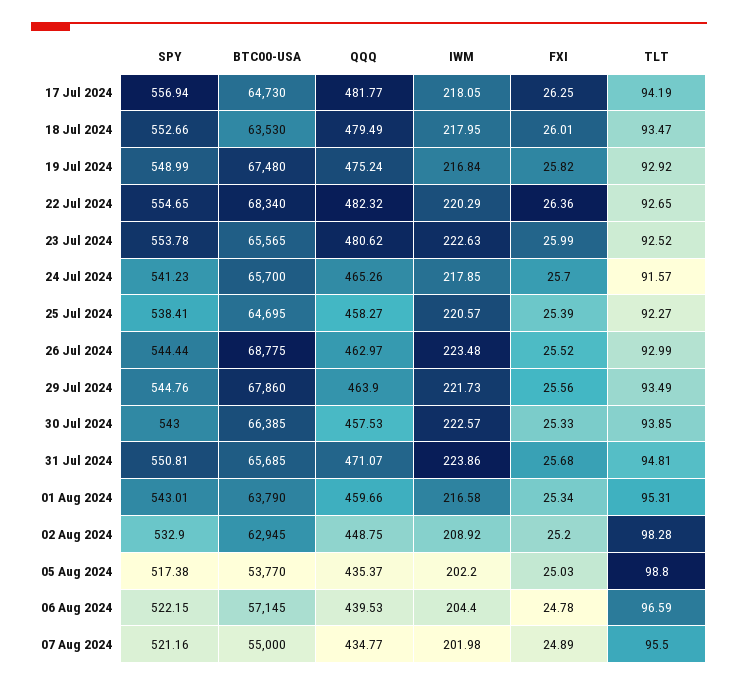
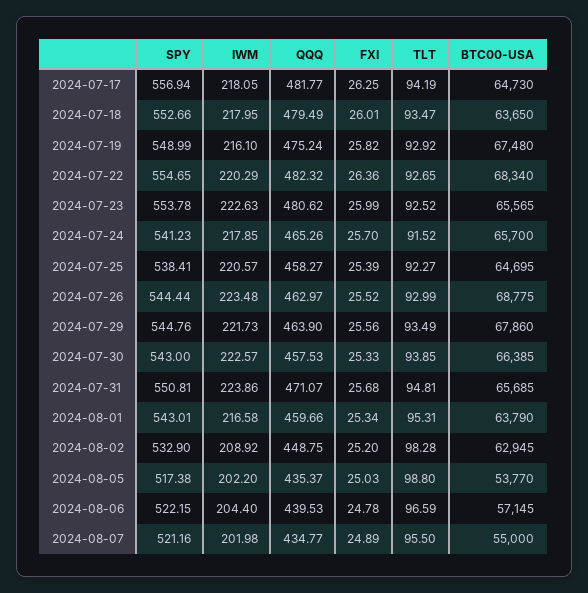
BTC00-USA, 18 Jul 2024: 63530 -> 63650
IWM, 19 Jul 2024: 216.84 -> 216.1
TLT, 24 Jul 2024: 91.57 -> 91.52

